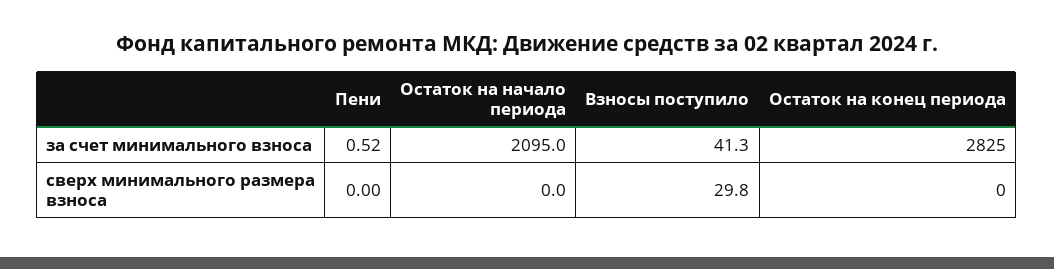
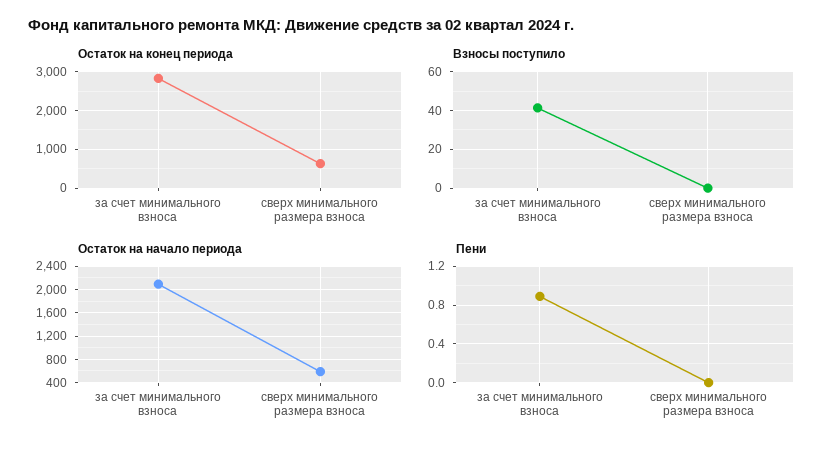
Пени, за счет минимального взноса: 0.52 -> 0.9
Остаток на начало периода, сверх минимального размера взноса: 0 -> 600
Взносы поступило, сверх минимального размера взноса: 29.8 -> 0
Остаток на конец периода, сверх минимального размера взноса: 0 -> 600

